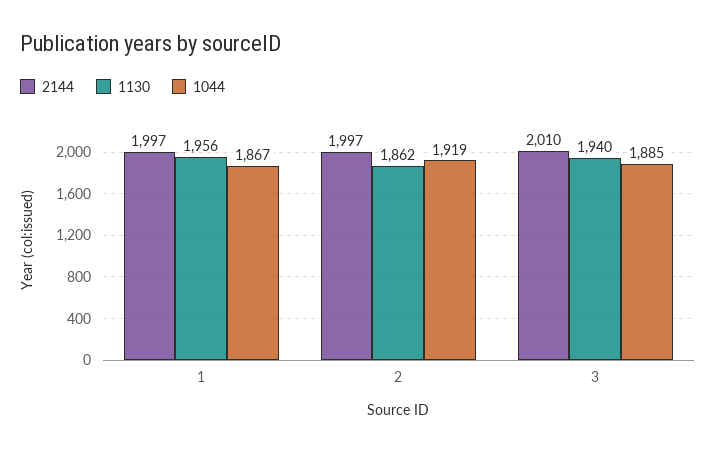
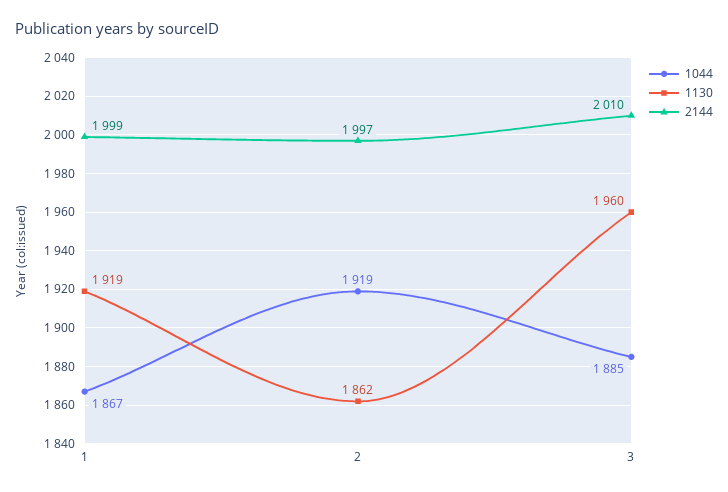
2144, 1: 1997 -> 1999
1130, 1: 1956 -> 1919
1130, 3: 1940 -> 1960

